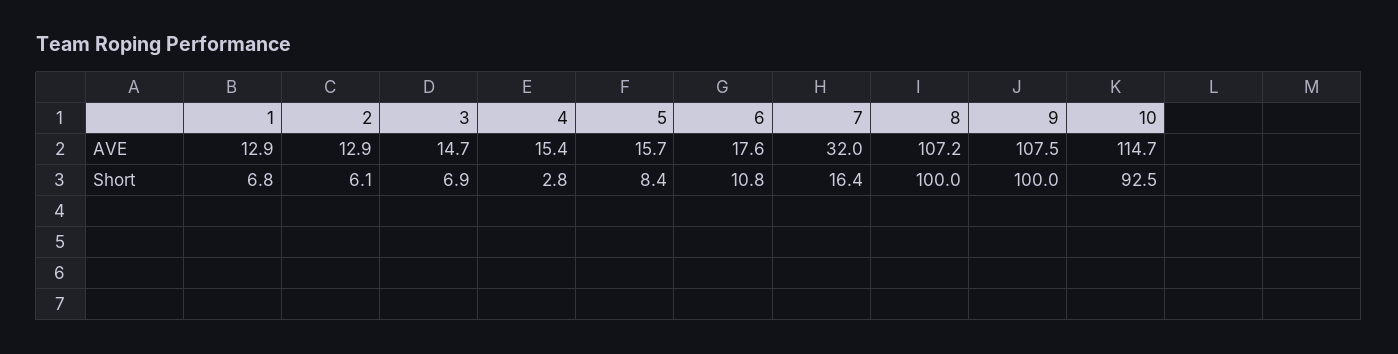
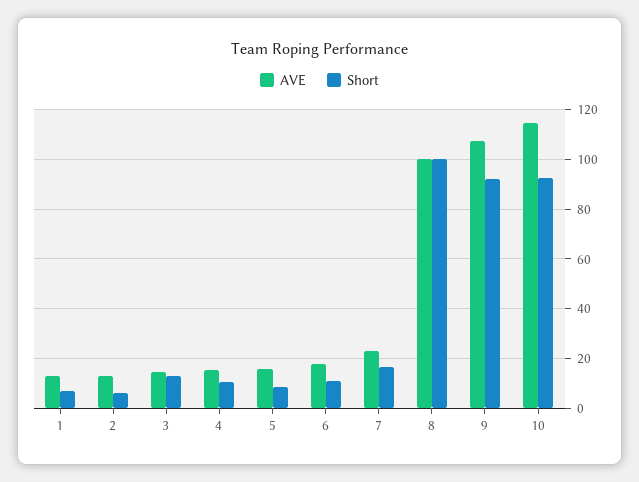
AVE, 7: 32 -> 22.5
AVE, 8: 107.2 -> 100
Short, 3: 6.9 -> 12.5
Short, 4: 2.8 -> 10
Short, 9: 100 -> 92.5

